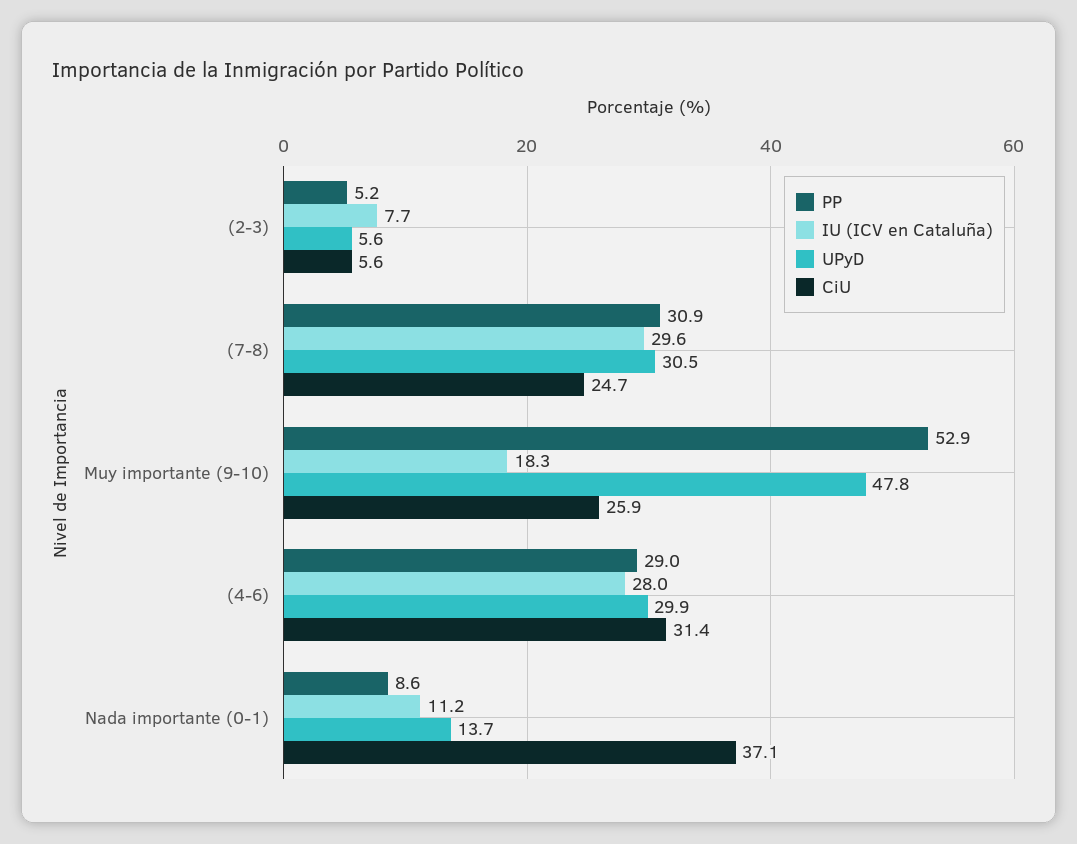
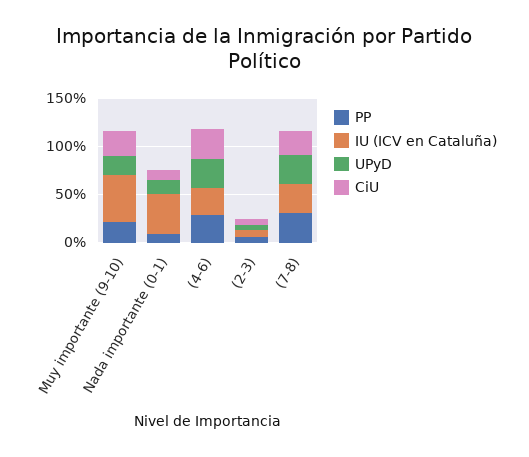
PP, Muy importante (9-10): 52.9 -> 20
IU (ICV en Cataluña), Muy importante (9-10): 18.3 -> 50
UPyD, Muy importante (9-10): 47.8 -> 20
IU (ICV en Cataluña), Nada importante (0-1): 11.2 -> 40
CiU, Nada importante (0-1): 37.1 -> 10

